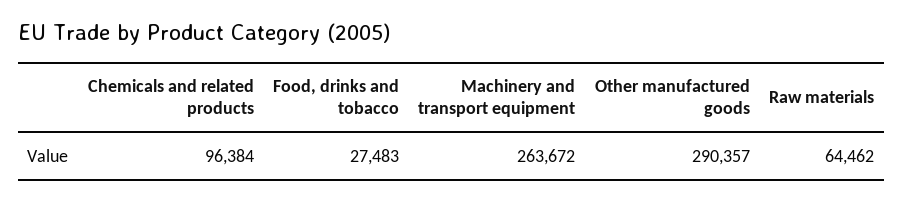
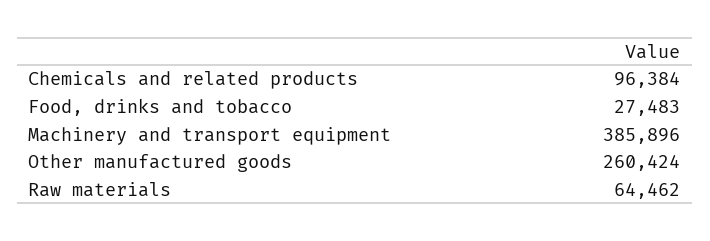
Machinery and transport equipment: 263672 -> 385896
Other manufactured goods: 290357 -> 260424

